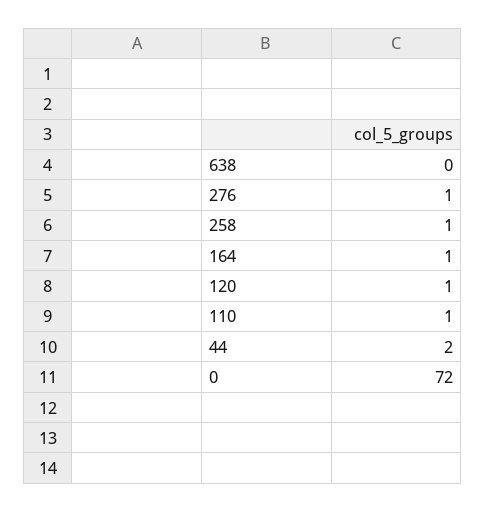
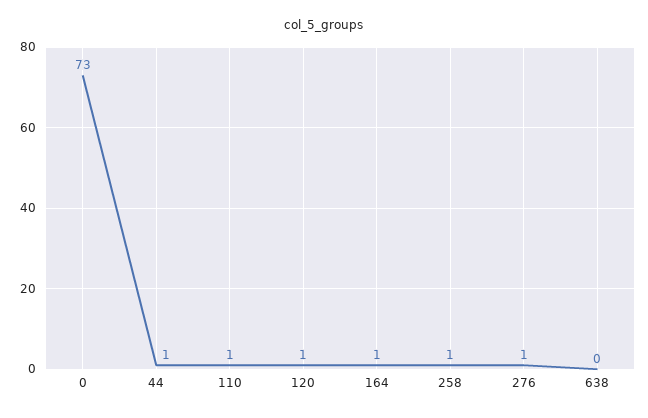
44: 2 -> 1
0: 72 -> 73

